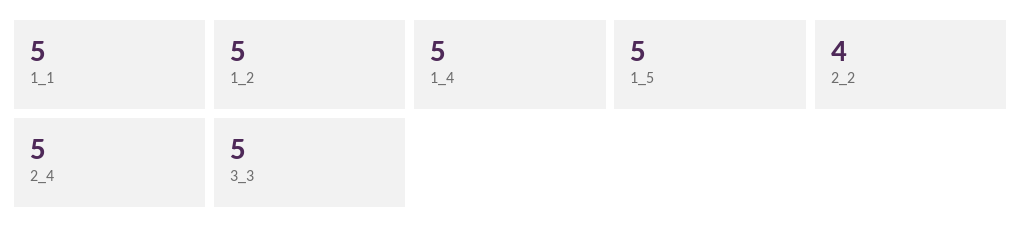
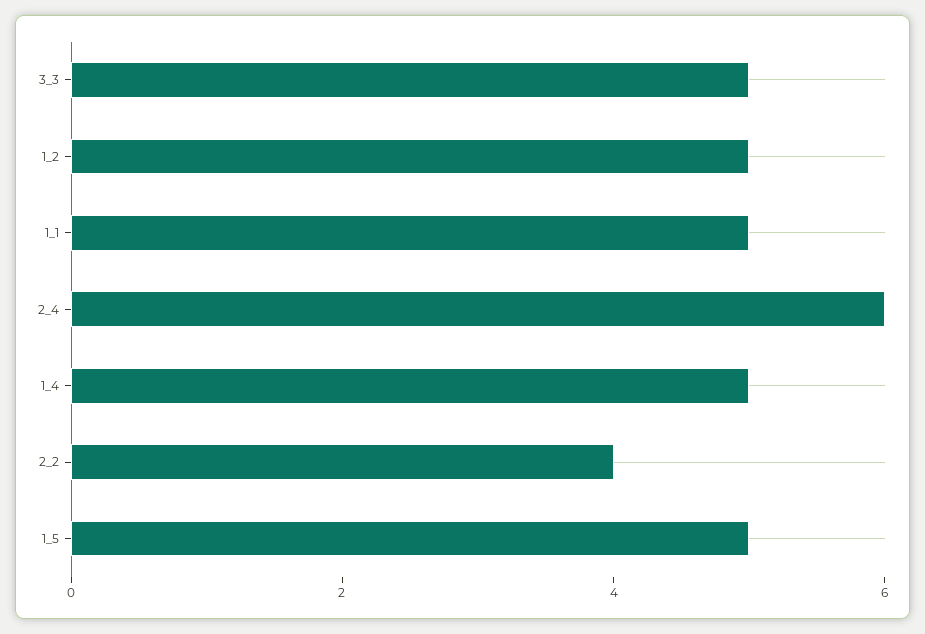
2_4: 5 -> 6

